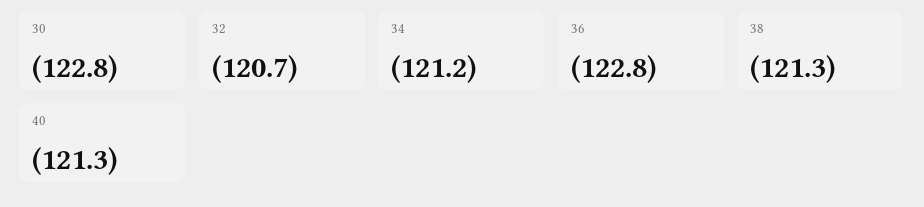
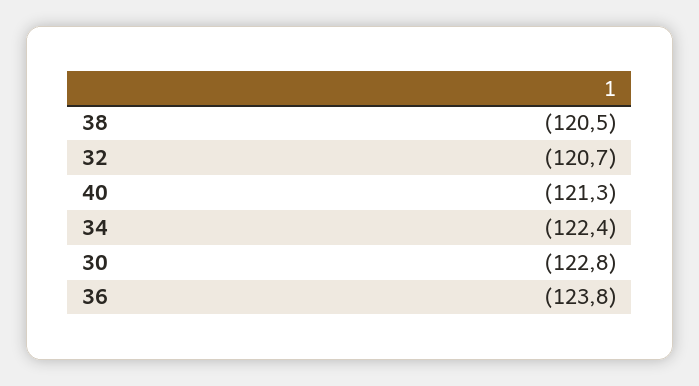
34: -121.2 -> -122.4
36: -122.8 -> -123.8
38: -121.3 -> -120.5

